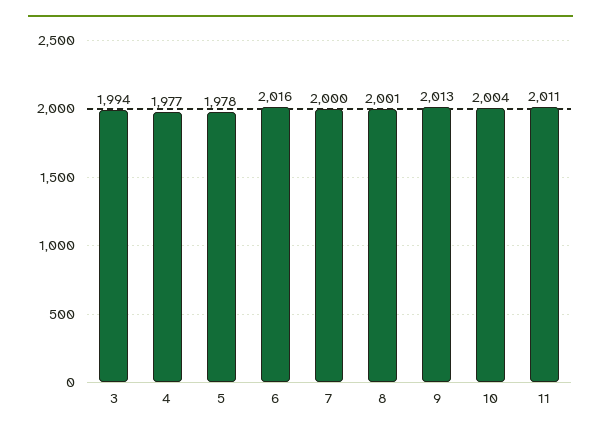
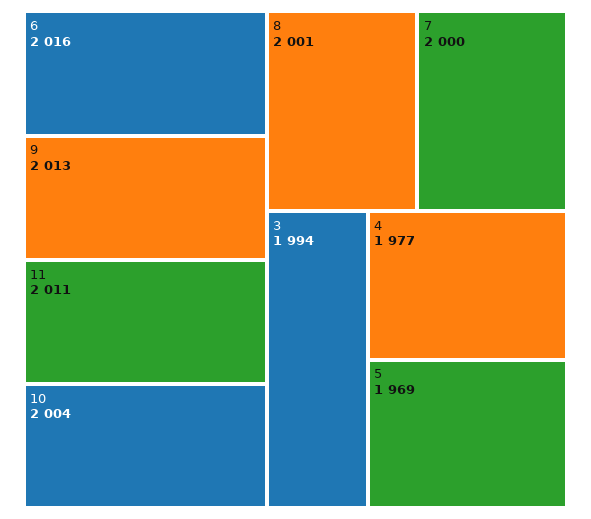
5: 1978 -> 1969

